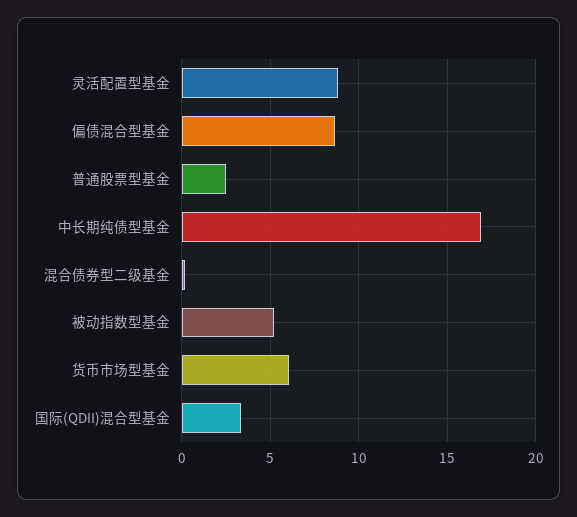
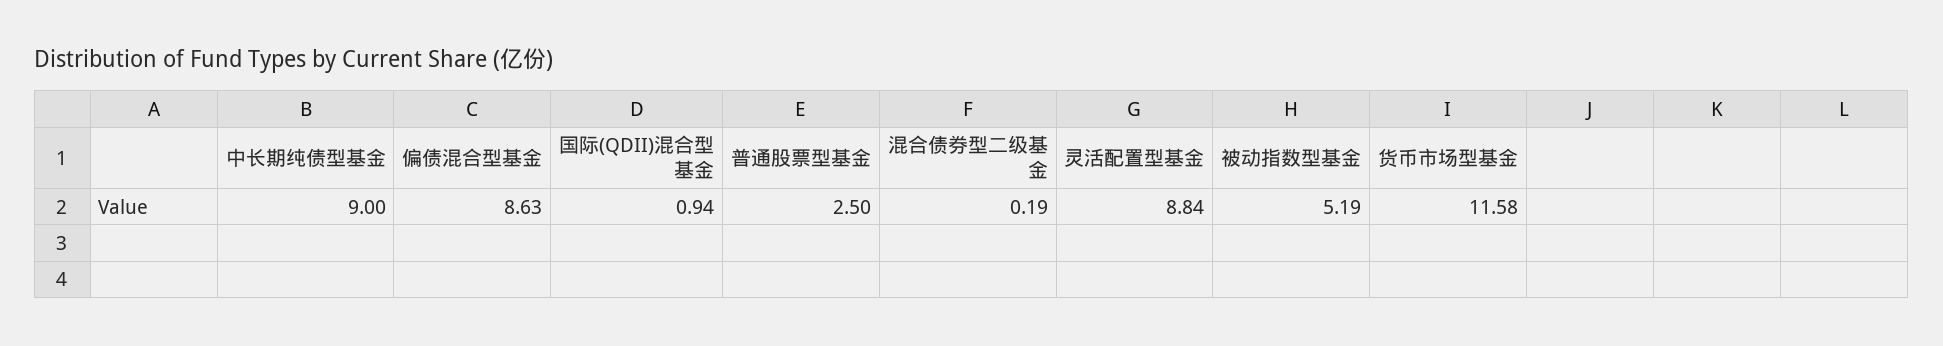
中长期纯债型基金: 17 -> 9
货币市场型基金: 6 -> 11.58
国际(QDII)混合型基金: 3.5 -> 0.94

